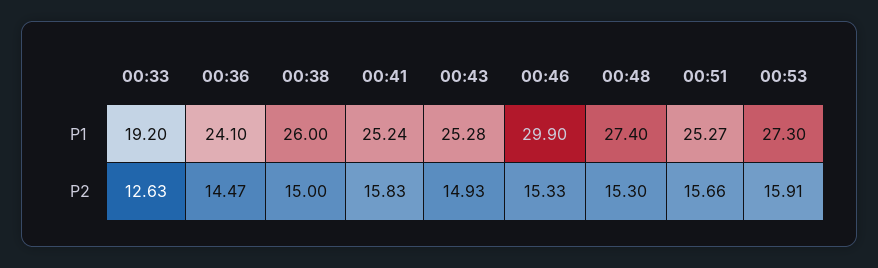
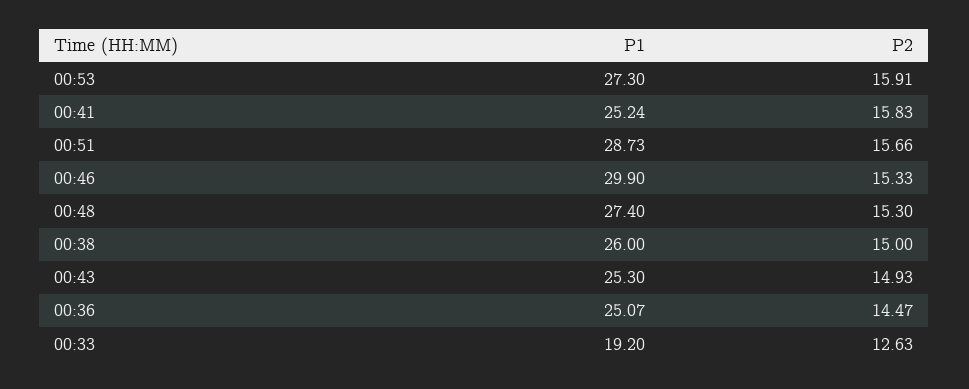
00:36, P1: 24.1 -> 25.07
00:43, P1: 25.28 -> 25.3
00:51, P1: 25.27 -> 28.73

